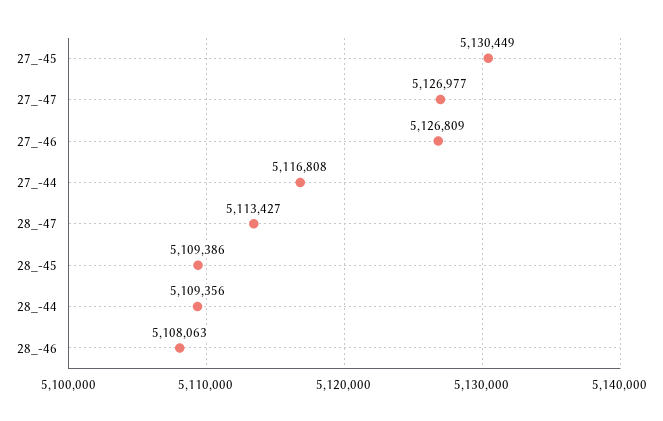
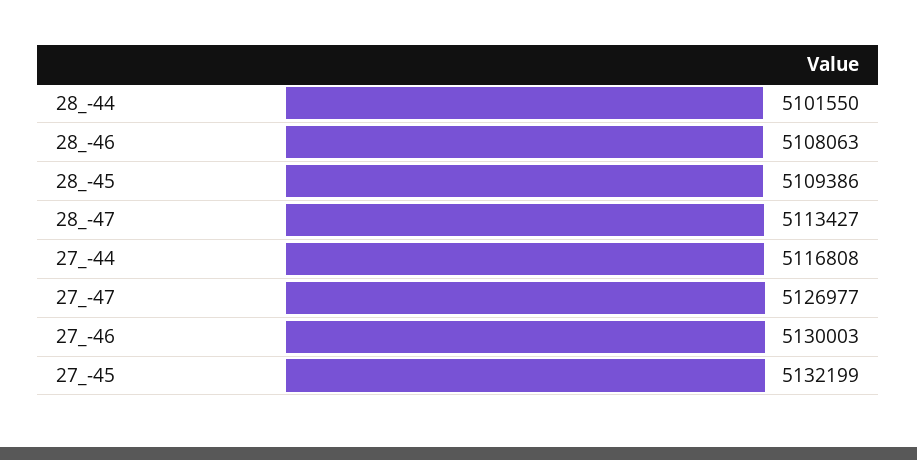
27_-45: 5130449 -> 5132199
27_-46: 5126809 -> 5130003
28_-44: 5109356 -> 5101550

